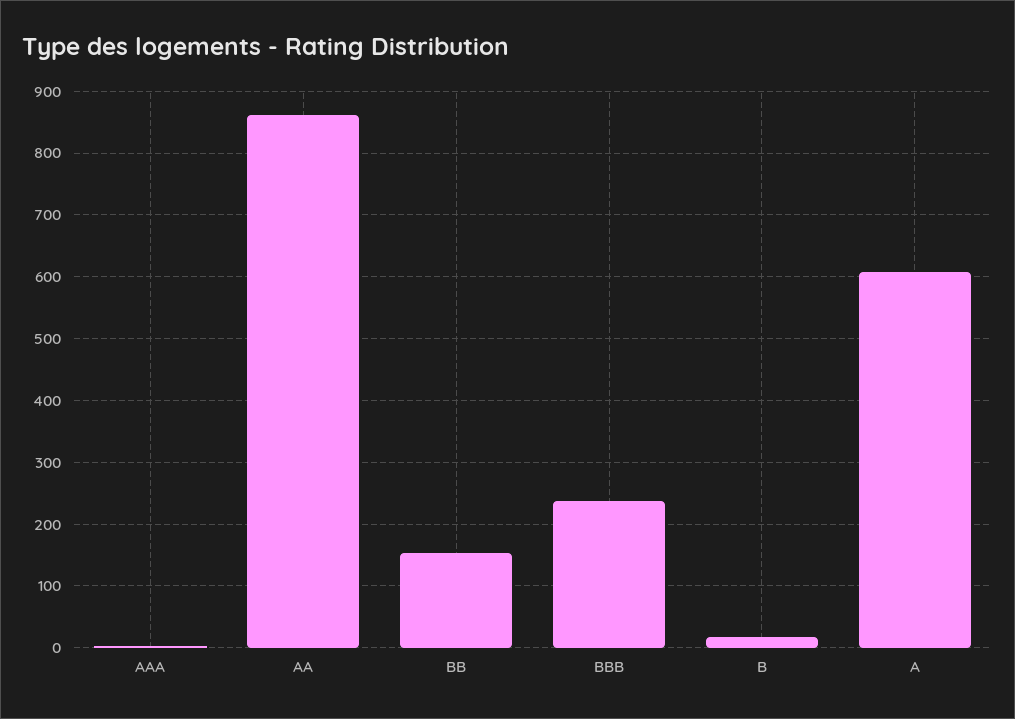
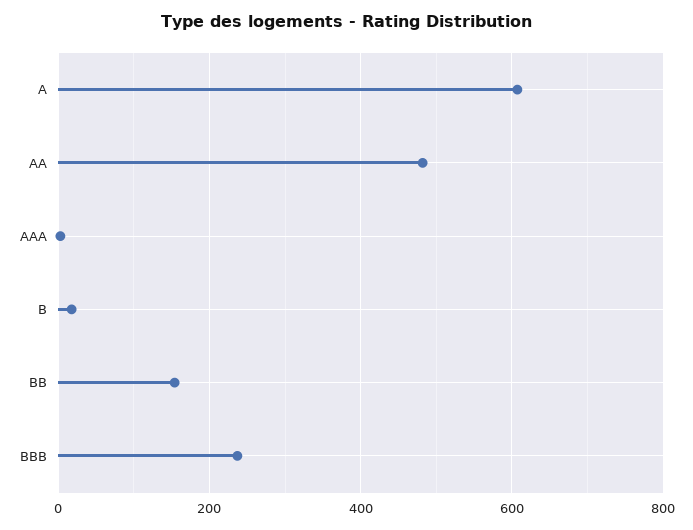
AA: 860 -> 480

